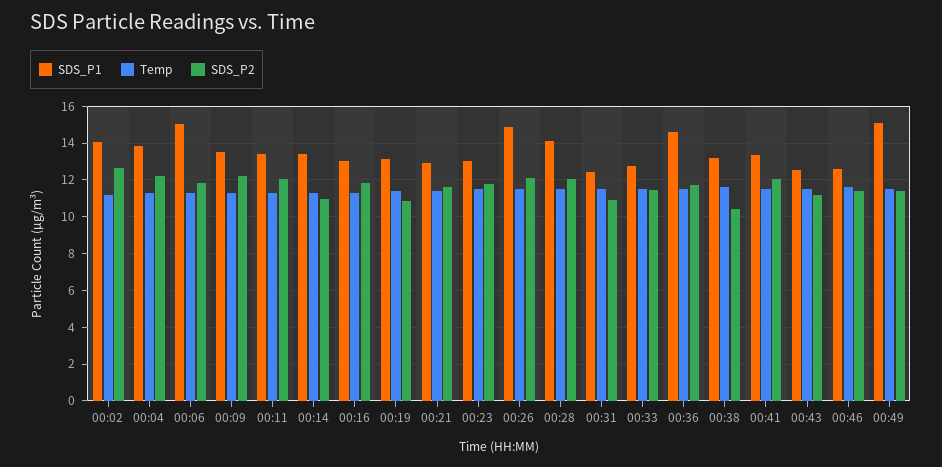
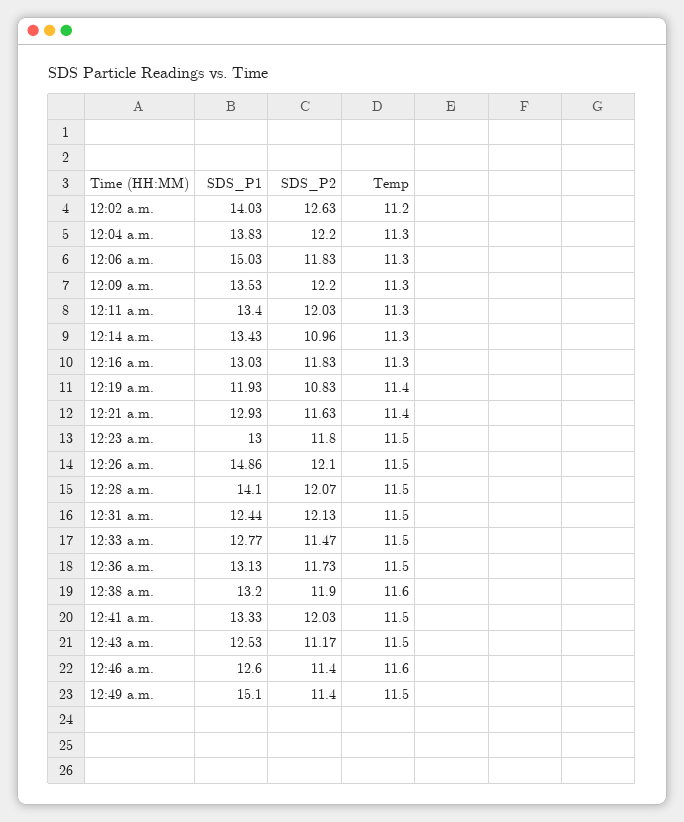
SDS_P1, 00:19: 13 -> 11.93
SDS_P2, 00:31: 11 -> 12.13
SDS_P1, 00:36: 14.5 -> 13.13
SDS_P2, 00:38: 10.5 -> 11.9

